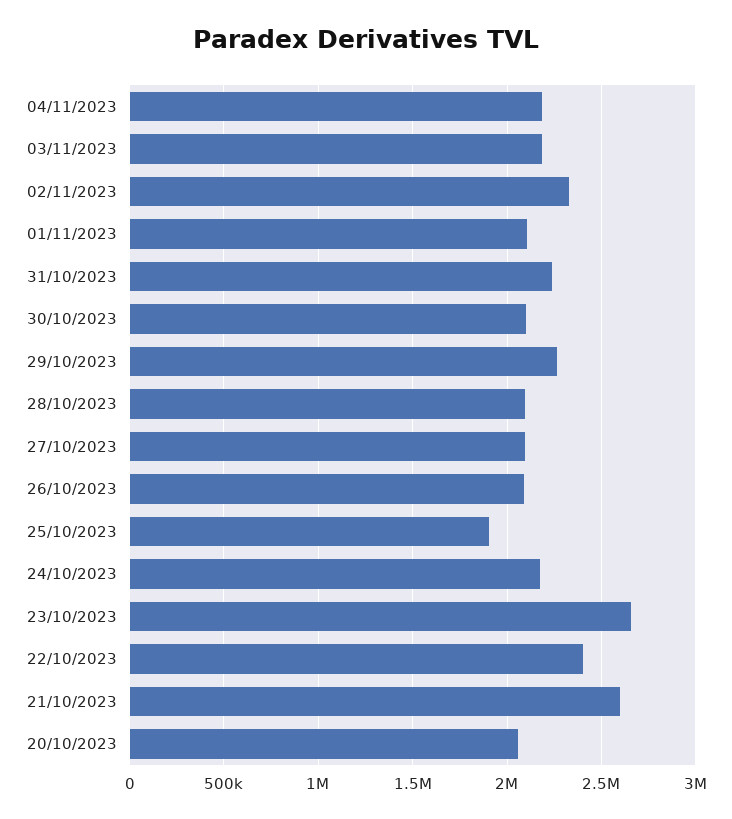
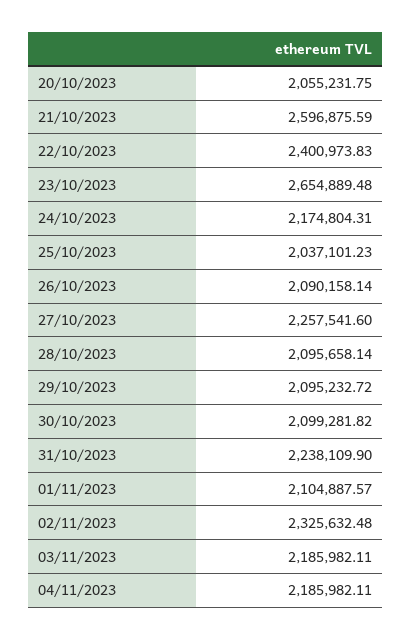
29/10/2023: 2250000 -> 2095232.72
27/10/2023: 2100000 -> 2257541.6
25/10/2023: 1900000 -> 2037101.23

